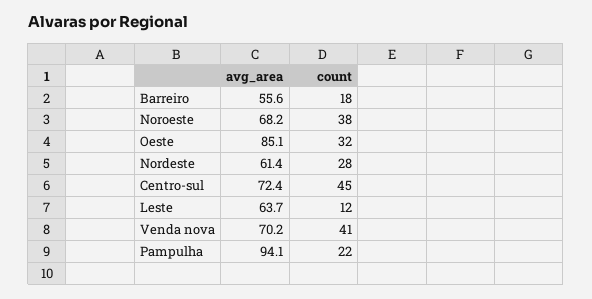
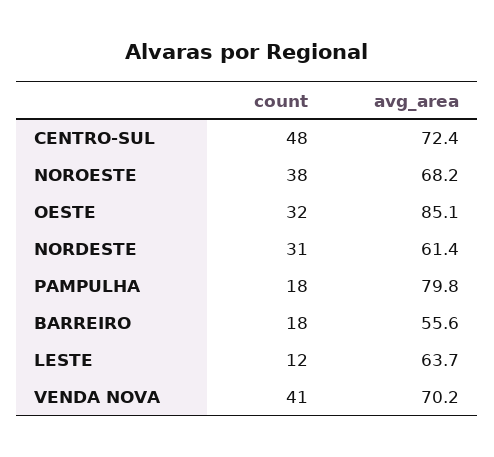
count, Nordeste: 28 -> 31
count, Centro-sul: 45 -> 48
avg_area, Pampulha: 94.1 -> 79.8
count, Pampulha: 22 -> 18

